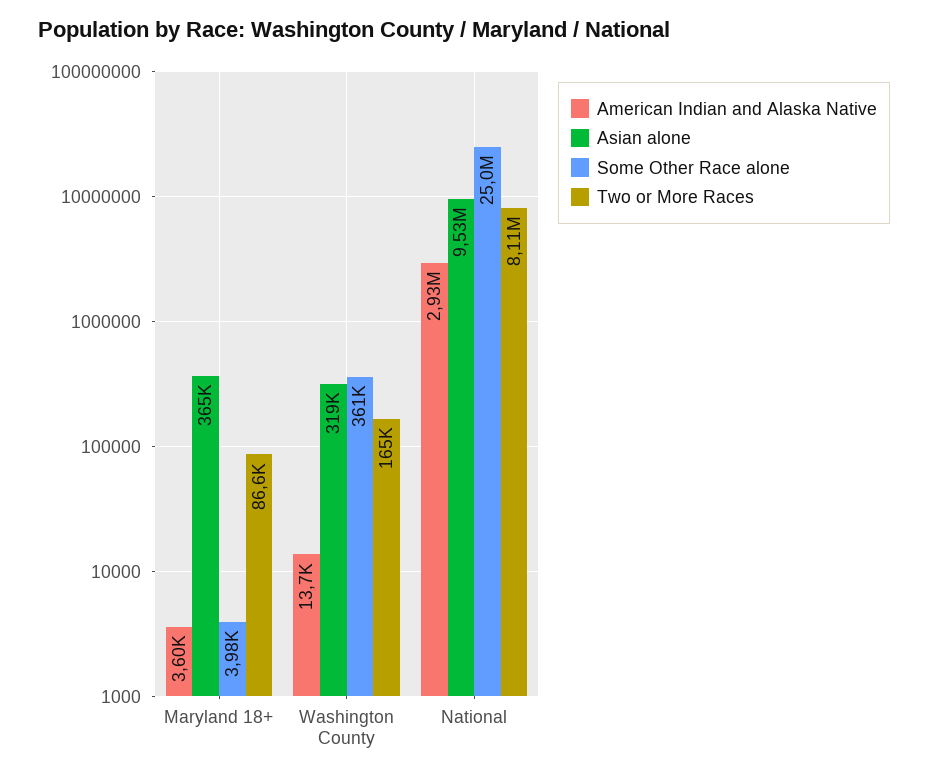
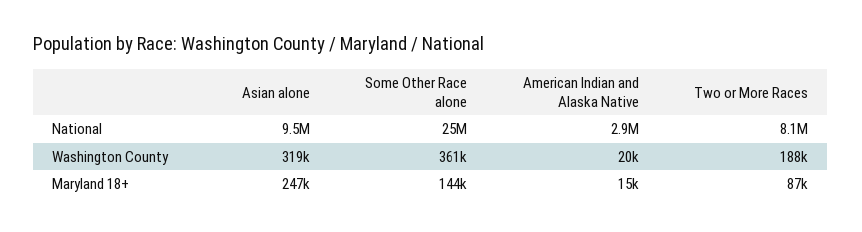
American Indian and Alaska Native, Maryland 18+: 3600 -> 15000
Asian alone, Maryland 18+: 365000 -> 247000
Some Other Race alone, Maryland 18+: 3980 -> 144000
American Indian and Alaska Native, Washington County: 13700 -> 20000
Two or More Races, Washington County: 165000 -> 188000

